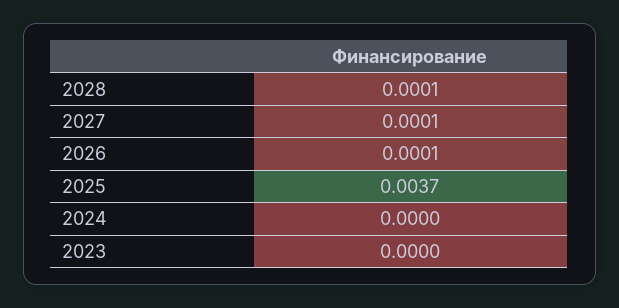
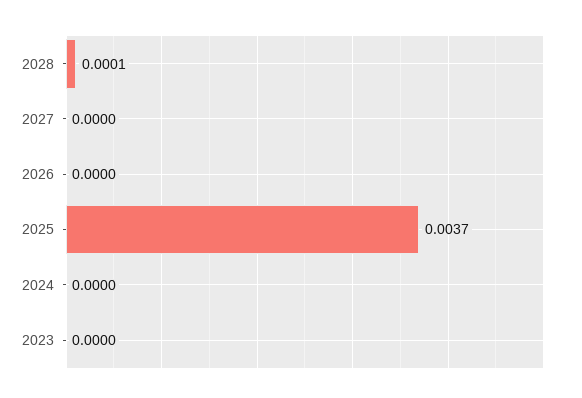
2027: 0.0001 -> 0
2026: 0.0001 -> 0

